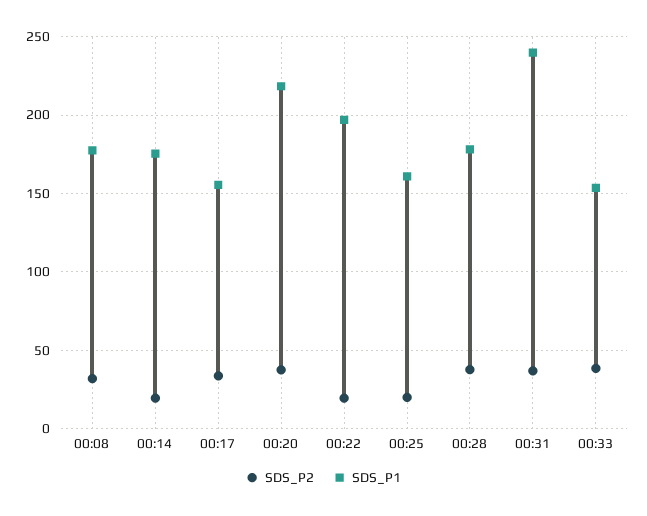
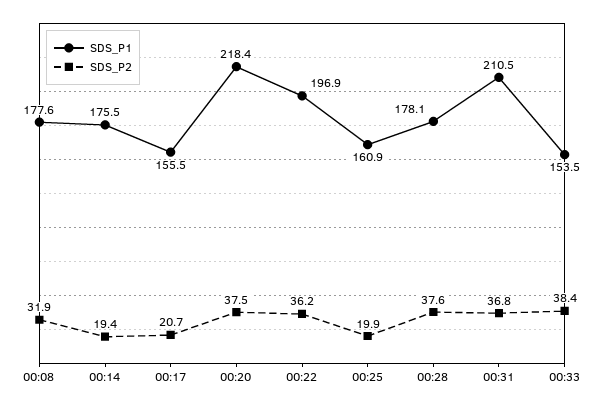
SDS_P2, 00:17: 35 -> 20.7
SDS_P2, 00:22: 20 -> 36.2
SDS_P1, 00:31: 240 -> 210.5

